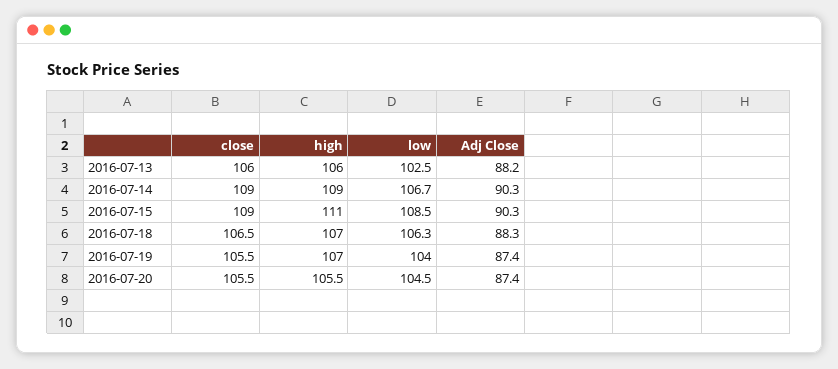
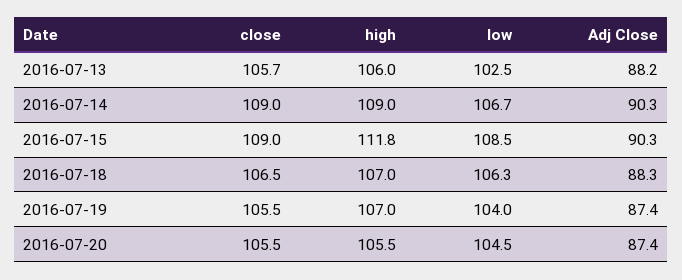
close, 2016-07-13: 106 -> 105.7
high, 2016-07-15: 111 -> 111.8

